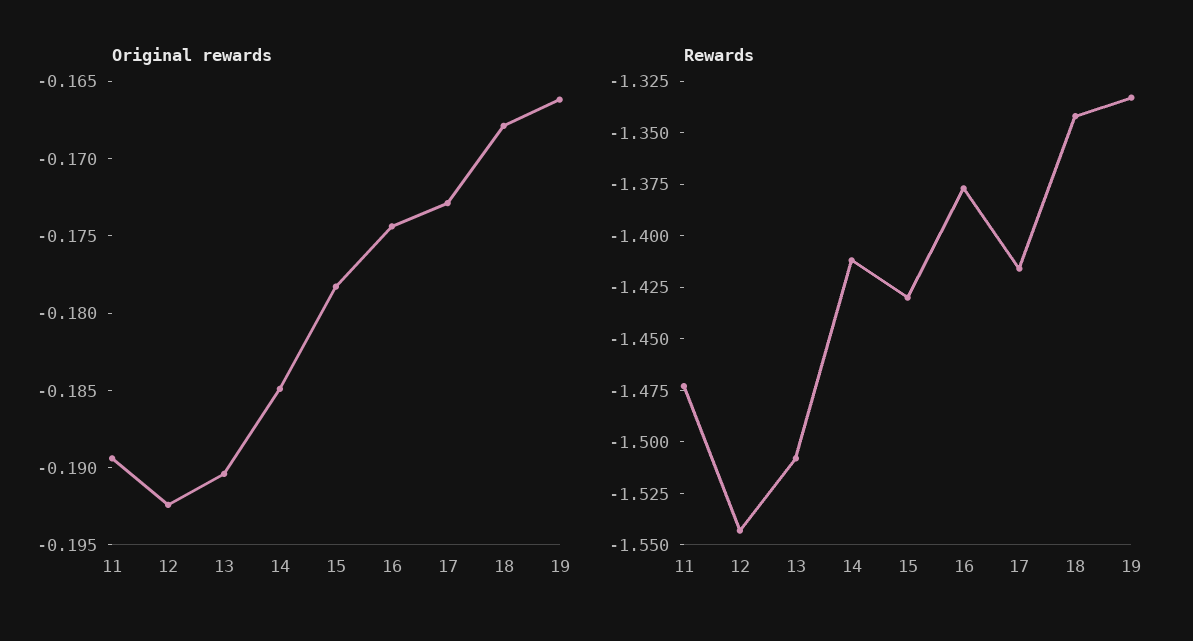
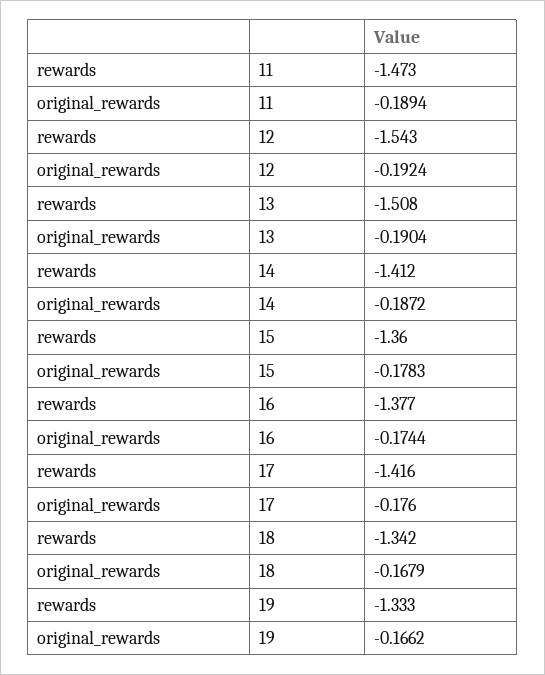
Original rewards, 14: -0.185 -> -0.1872
Original rewards, 17: -0.173 -> -0.176
Rewards, 15: -1.43 -> -1.36

